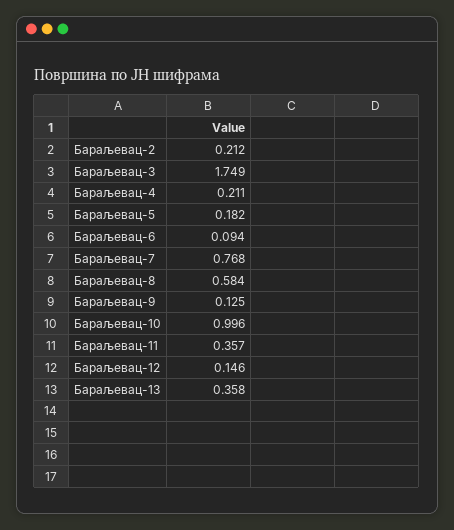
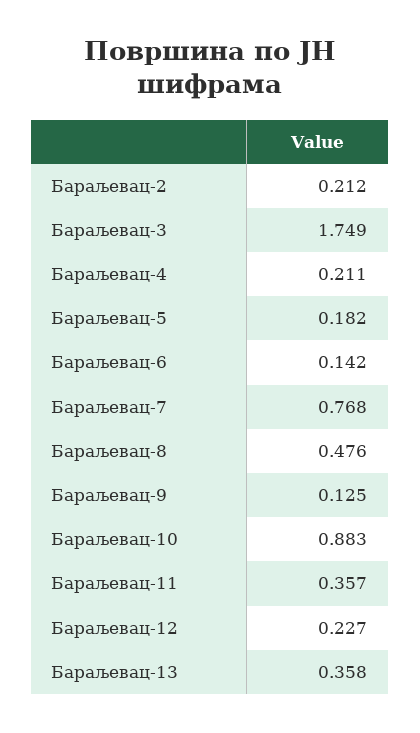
Бараљевац-6: 0.094 -> 0.142
Бараљевац-8: 0.584 -> 0.476
Бараљевац-10: 0.996 -> 0.883
Бараљевац-12: 0.146 -> 0.227

